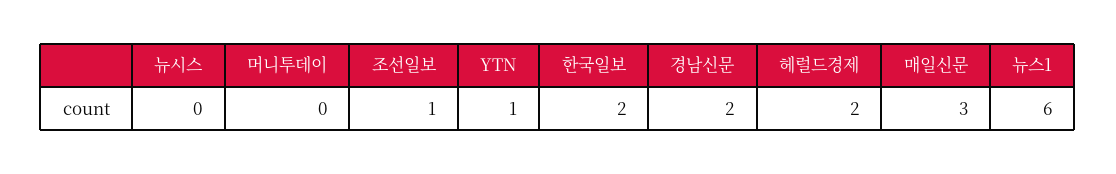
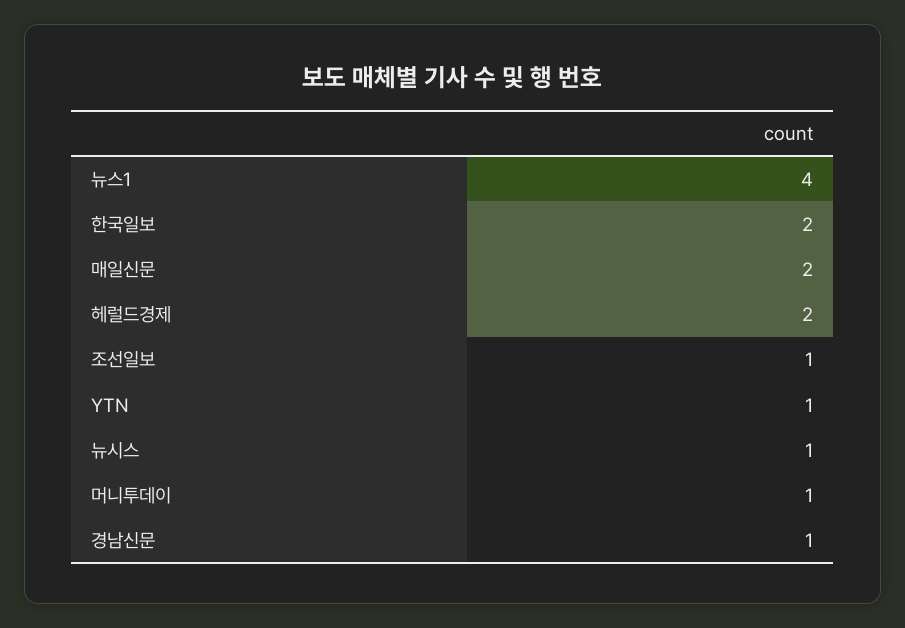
뉴시스: 0 -> 1
머니투데이: 0 -> 1
경남신문: 2 -> 1
매일신문: 3 -> 2
뉴스1: 6 -> 4

